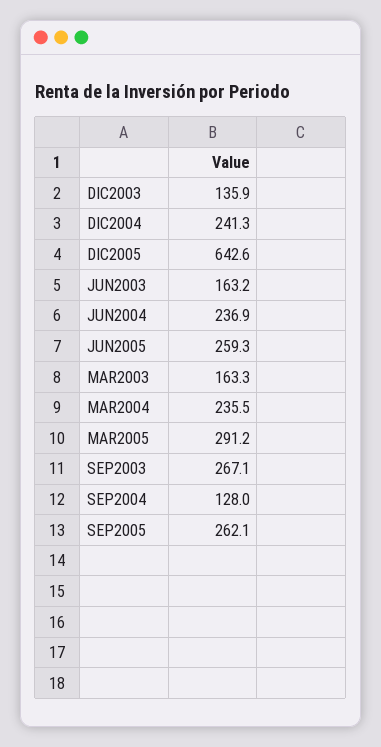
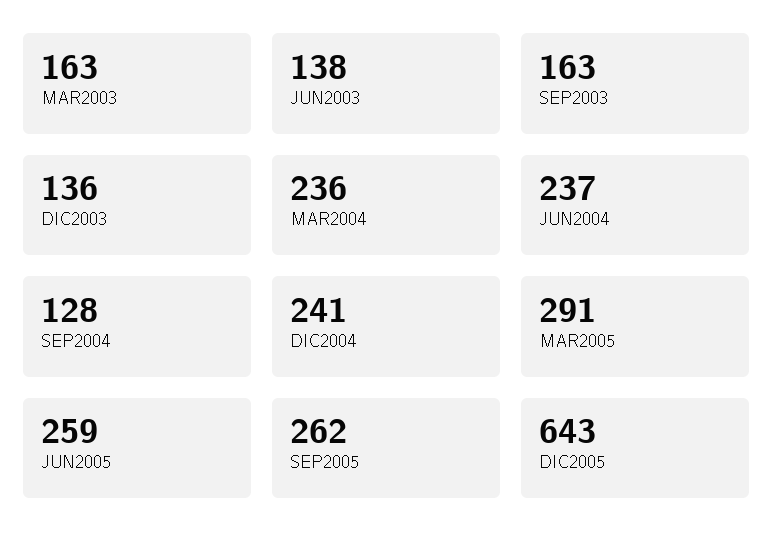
JUN2003: 163.2 -> 138
SEP2003: 267.1 -> 163

